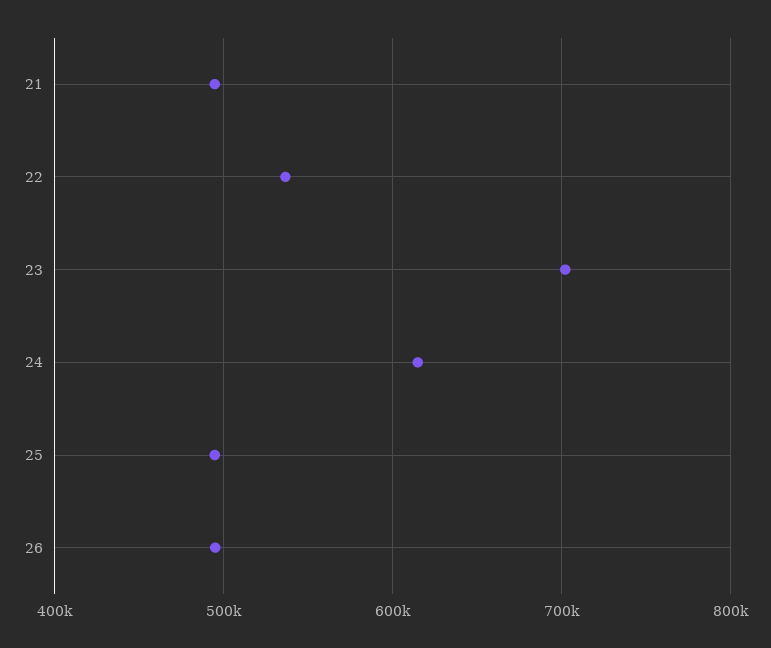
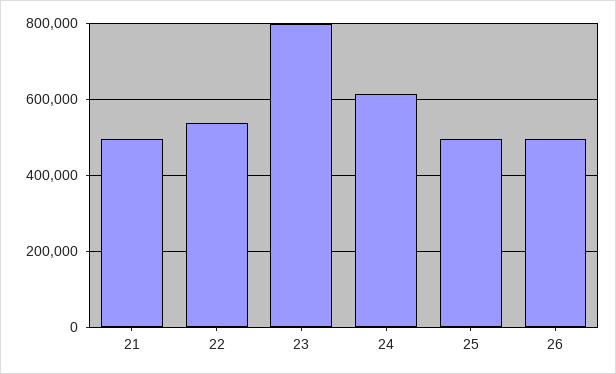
23: 700000 -> 800000

